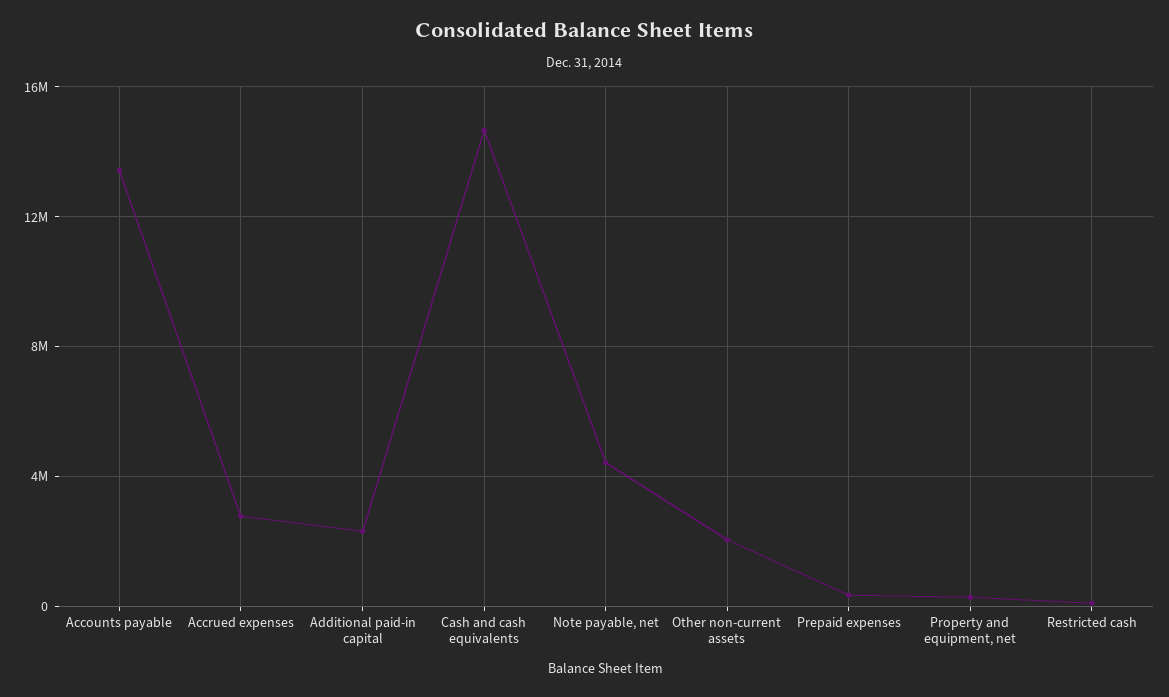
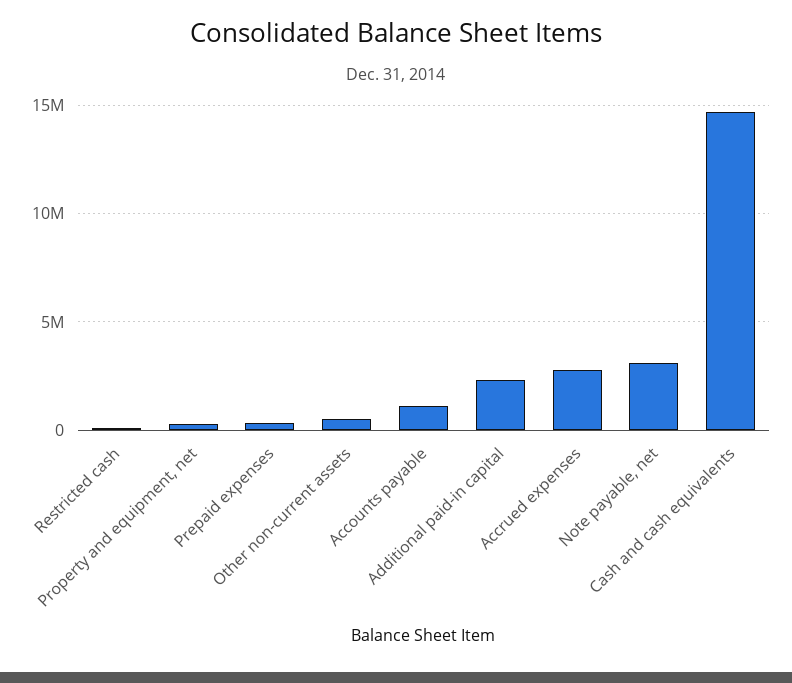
Accounts payable: 13500000 -> 1000000
Note payable, net: 4500000 -> 3000000
Other non-current assets: 2000000 -> 500000

